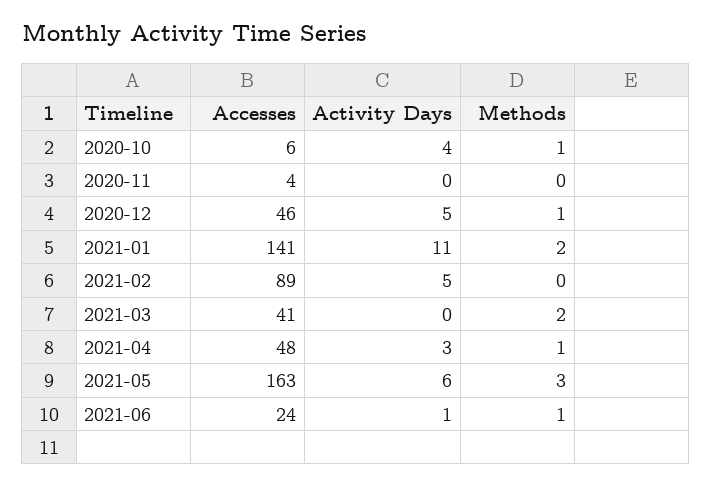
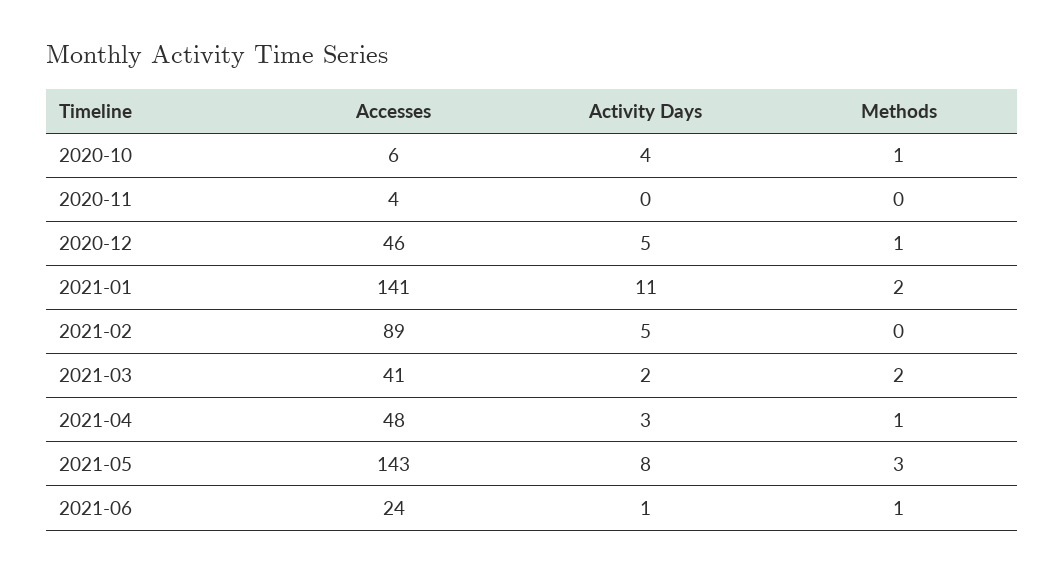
Activity Days, 2021-03: 0 -> 2
Accesses, 2021-05: 163 -> 143
Activity Days, 2021-05: 6 -> 8

